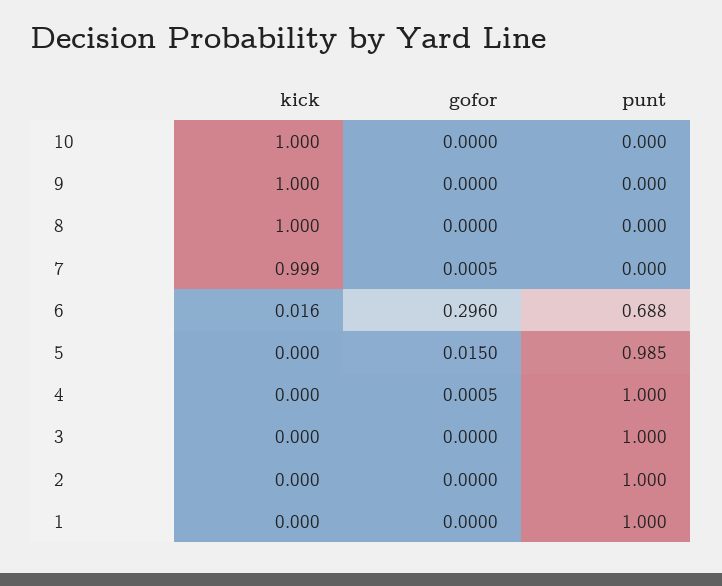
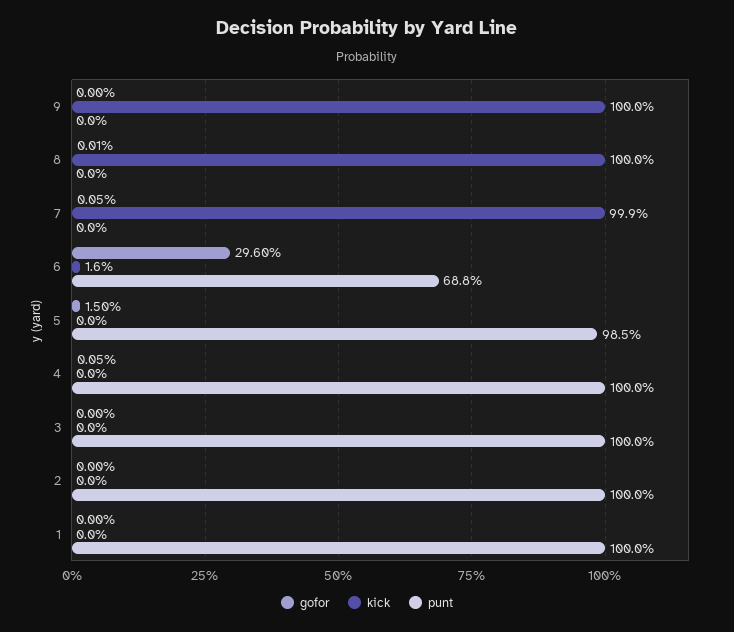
kick, 10: 1 -> none
gofor, 10: 0 -> none
punt, 10: 0 -> none
gofor, 8: 0 -> 0.0001

